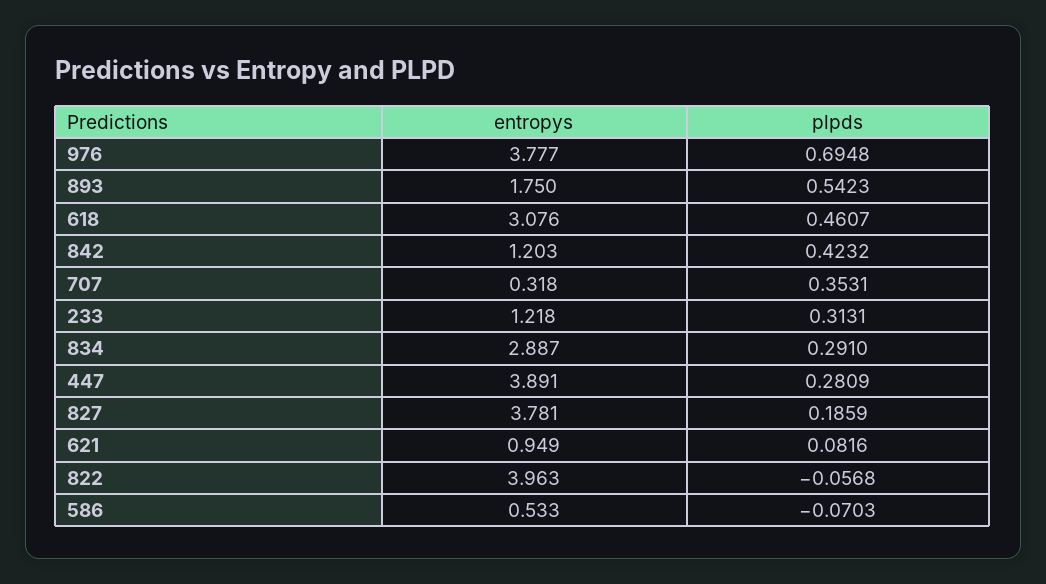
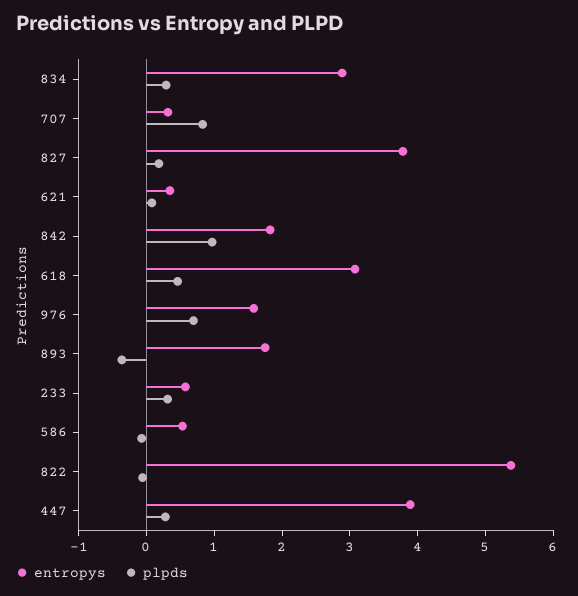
entropys, 976: 3.777 -> 1.6
plpds, 893: 0.5423 -> -0.4
entropys, 842: 1.203 -> 1.8
plpds, 842: 0.4232 -> 1
plpds, 707: 0.3531 -> 0.8
entropys, 233: 1.218 -> 0.6
entropys, 621: 0.949 -> 0.4
entropys, 822: 3.963 -> 5.4

